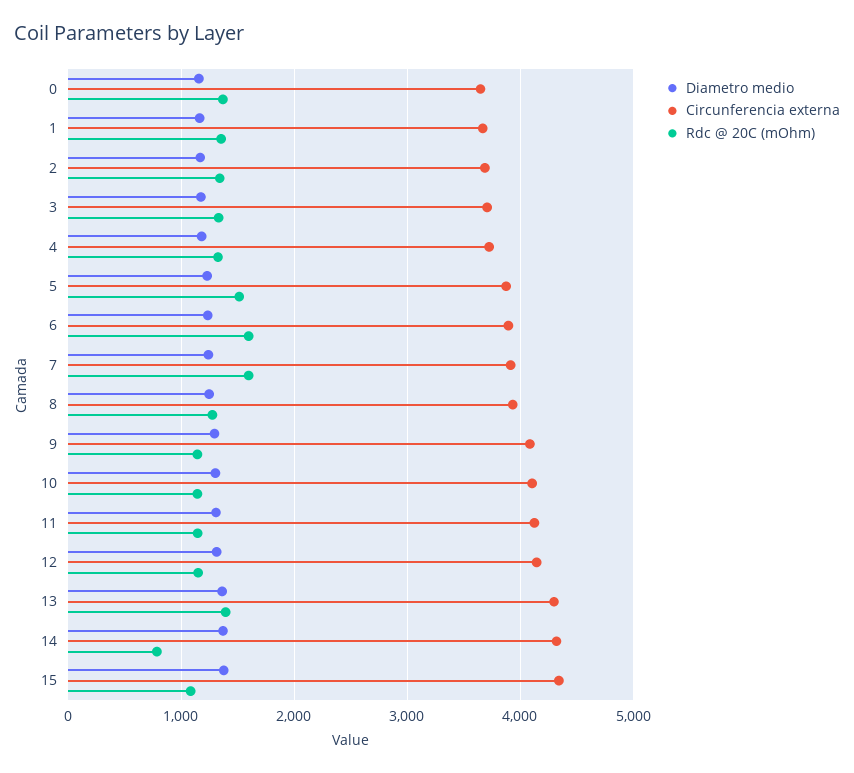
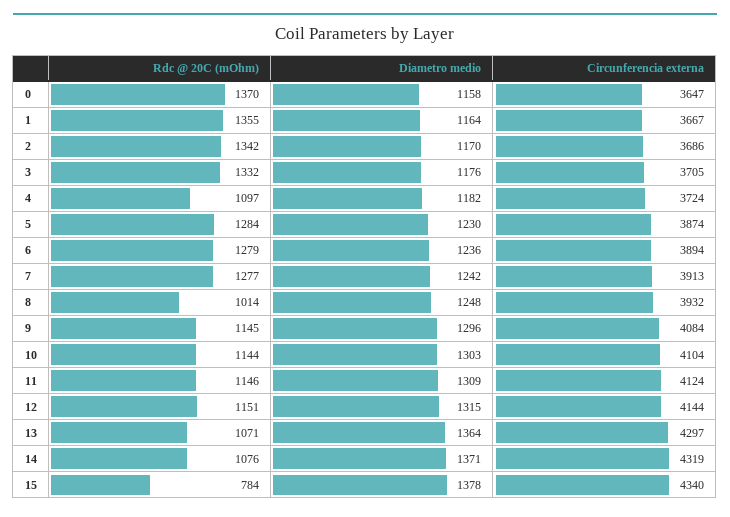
Rdc @ 20C (mOhm), 4: 1300 -> 1097
Rdc @ 20C (mOhm), 5: 1500 -> 1284
Rdc @ 20C (mOhm), 6: 1600 -> 1279
Rdc @ 20C (mOhm), 7: 1600 -> 1277
Rdc @ 20C (mOhm), 8: 1300 -> 1014
Rdc @ 20C (mOhm), 13: 1400 -> 1071
Rdc @ 20C (mOhm), 14: 800 -> 1076
Rdc @ 20C (mOhm), 15: 1100 -> 784

